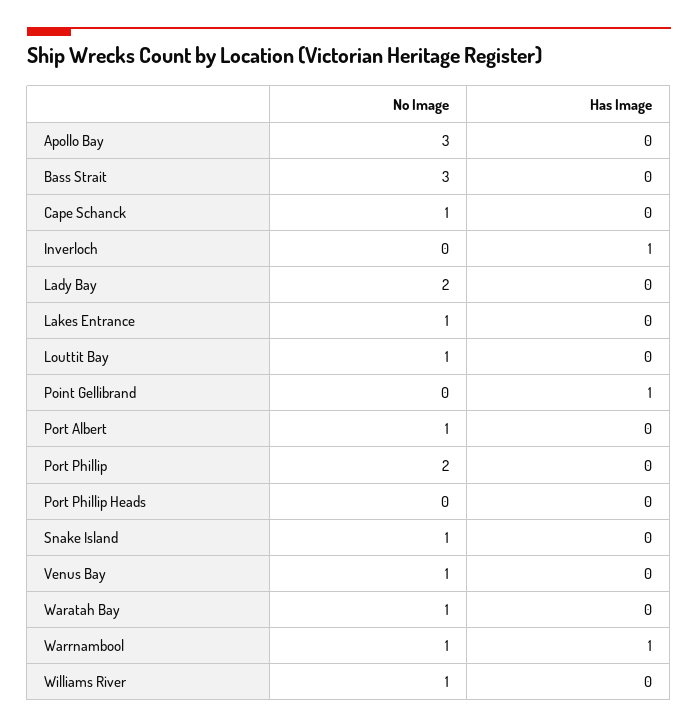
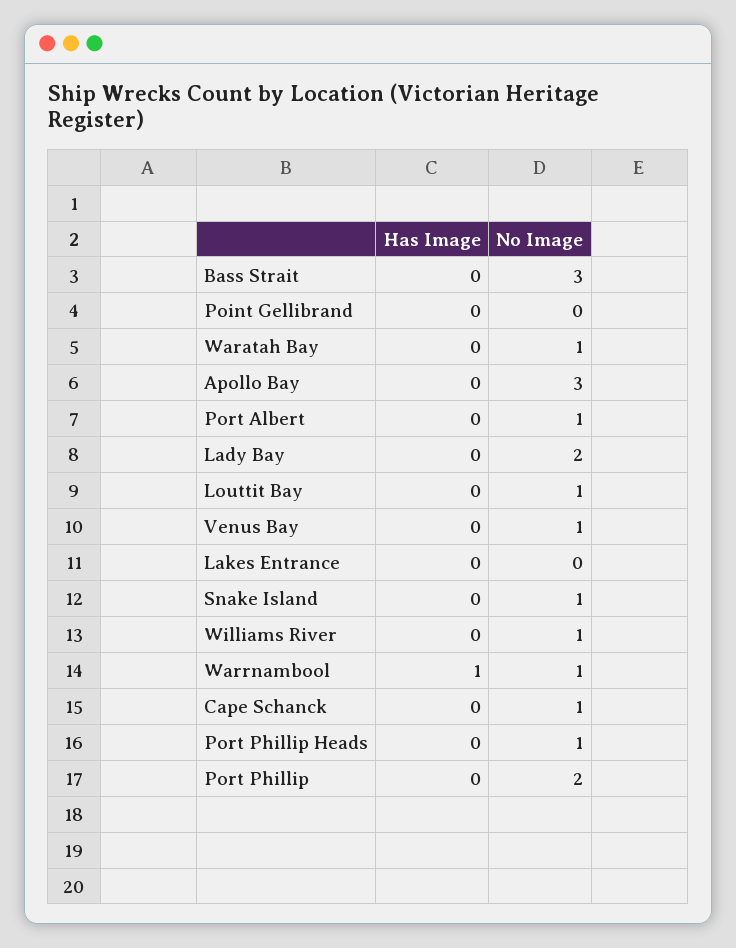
No Image, Inverloch: 0 -> none
Has Image, Inverloch: 1 -> none
No Image, Lakes Entrance: 1 -> 0
Has Image, Point Gellibrand: 1 -> 0
No Image, Port Phillip Heads: 0 -> 1

